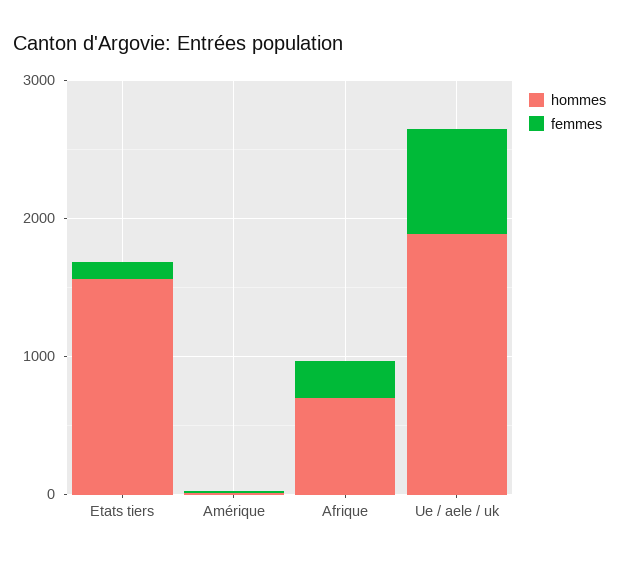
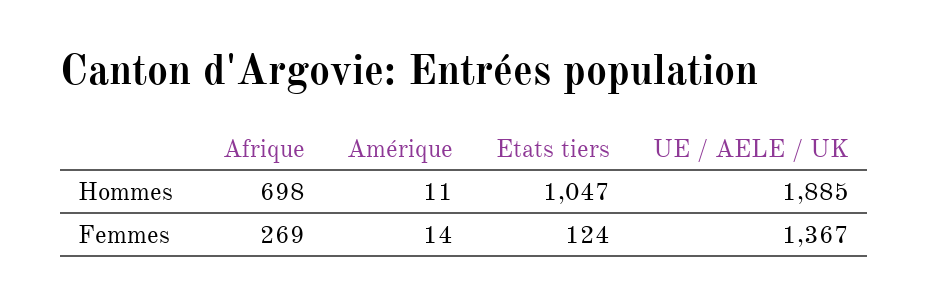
hommes, Etats tiers: 1600 -> 1047
femmes, Ue / aele / uk: 800 -> 1367

